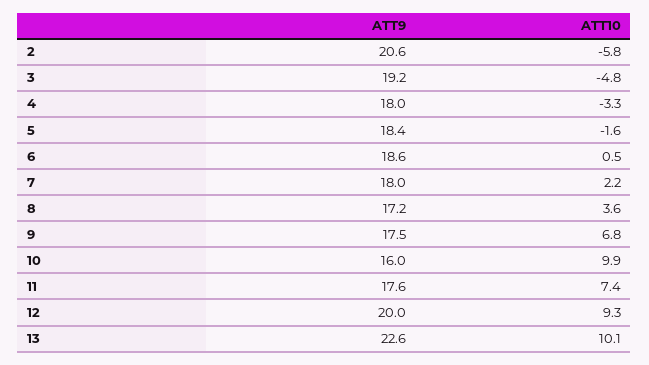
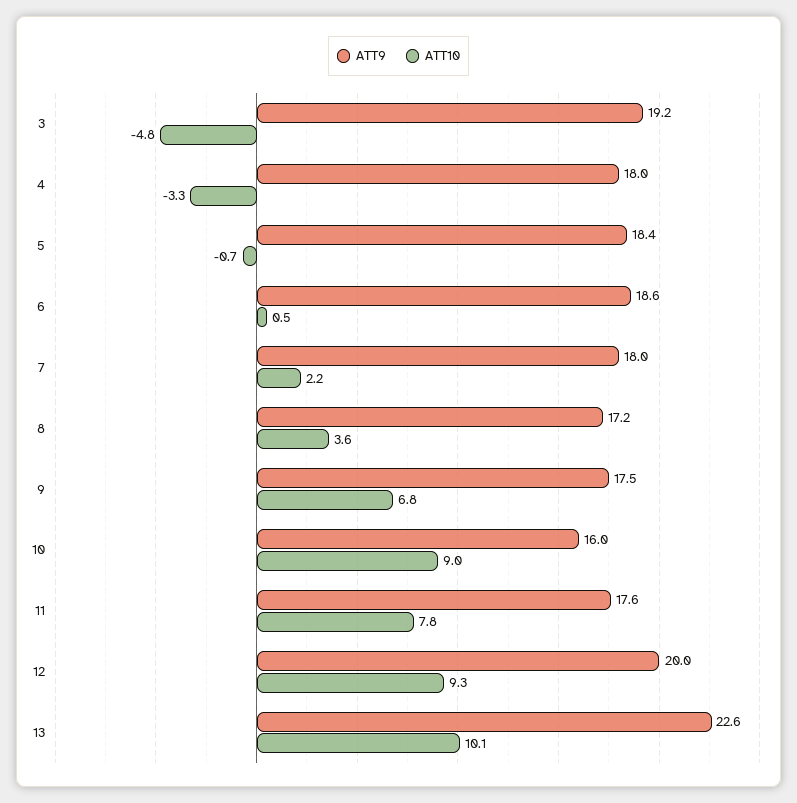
ATT9, 2: 20.6 -> none
ATT10, 2: -5.8 -> none
ATT10, 5: -1.6 -> -0.7
ATT10, 10: 9.9 -> 9
ATT10, 11: 7.4 -> 7.8

